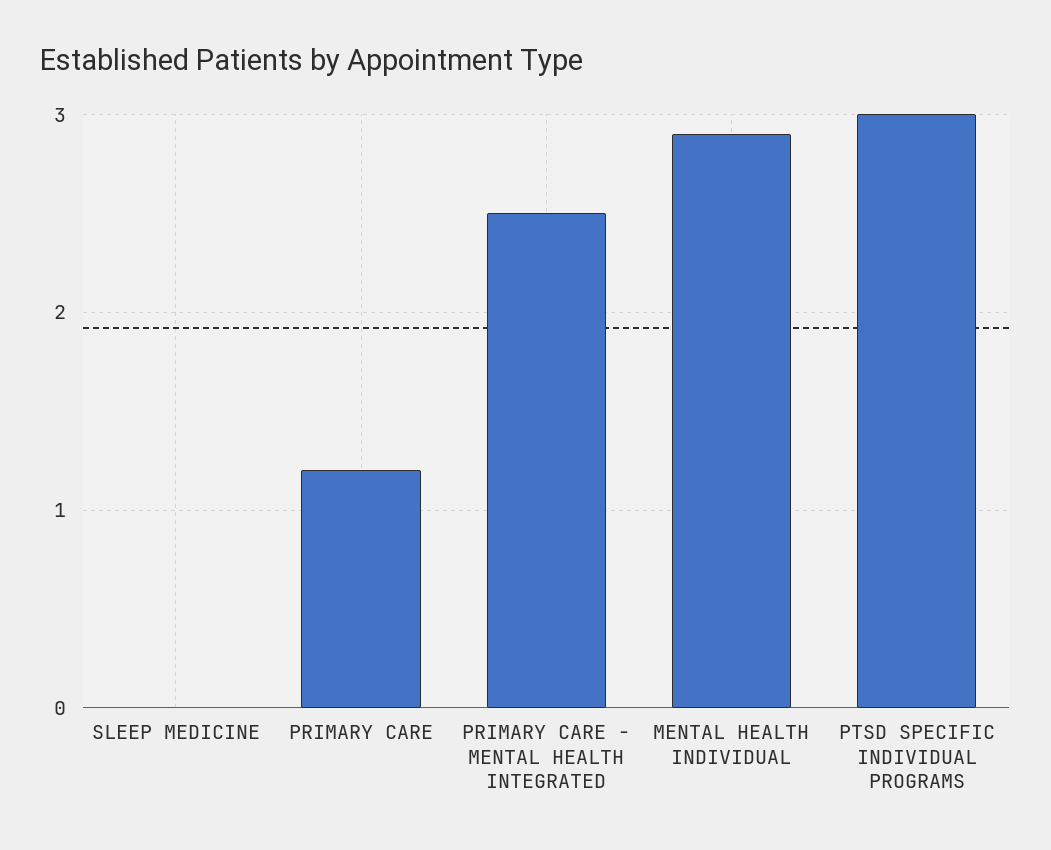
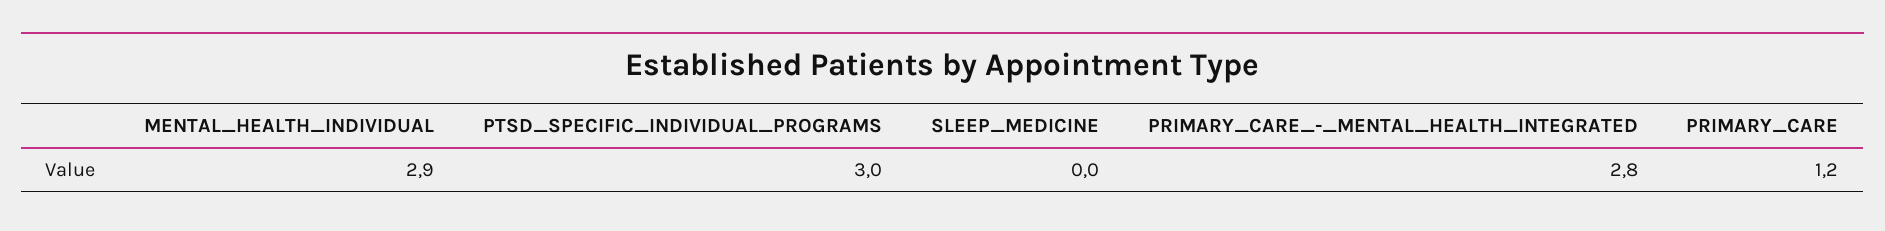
PRIMARY CARE - MENTAL HEALTH INTEGRATED: 2.5 -> 2.8

